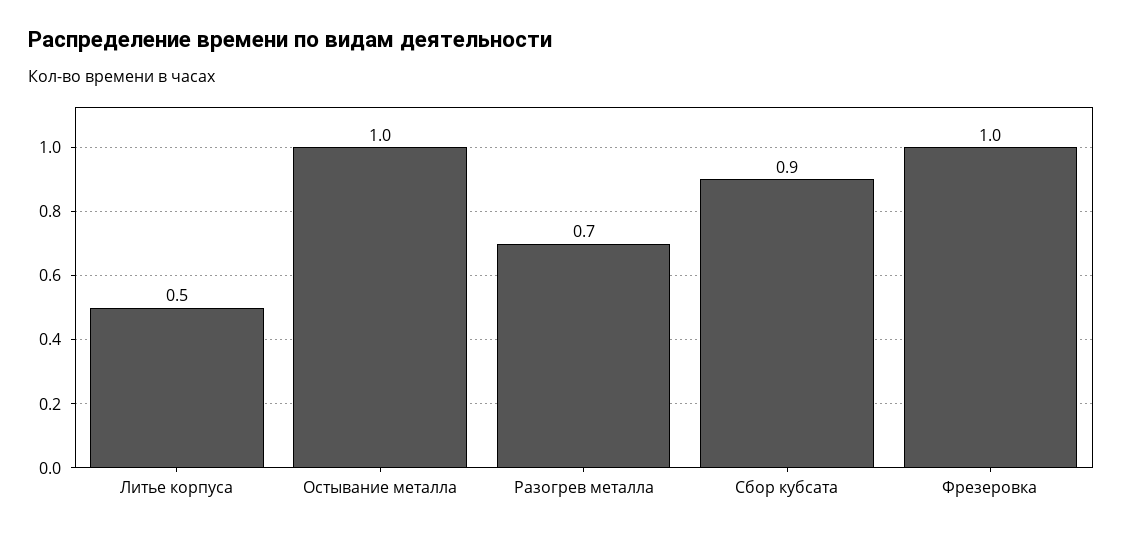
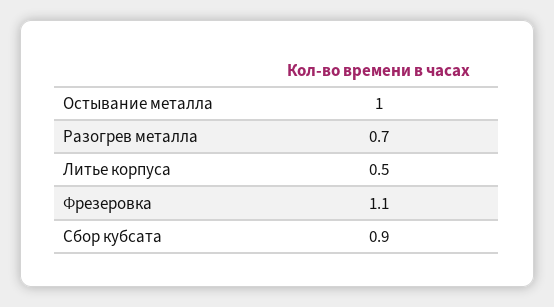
Фрезеровка: 1 -> 1.1

